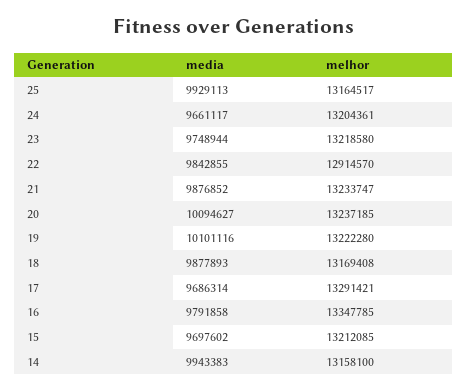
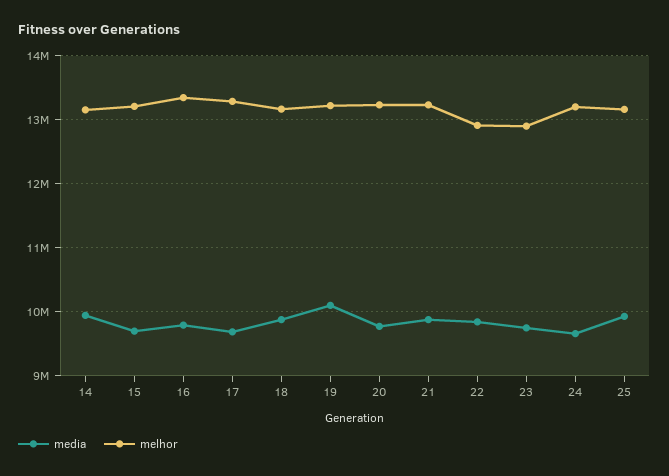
melhor, 23: 13218580 -> 12900000
media, 20: 10094627 -> 9800000

